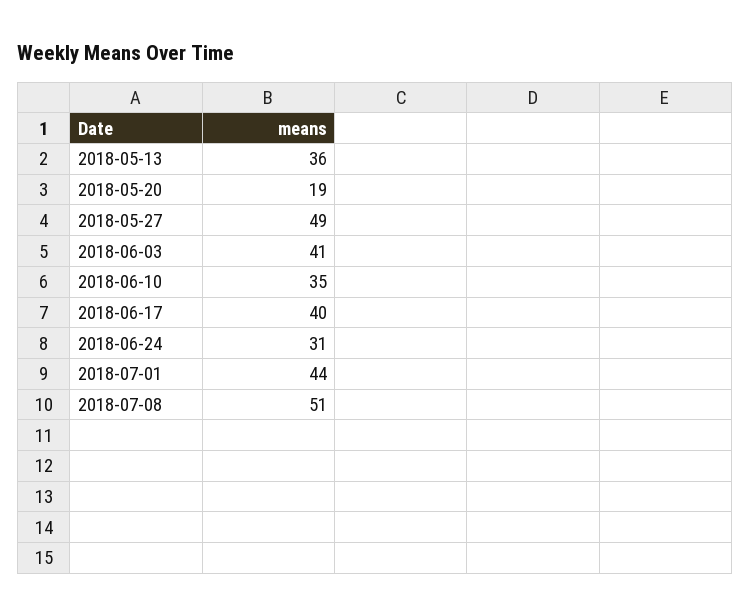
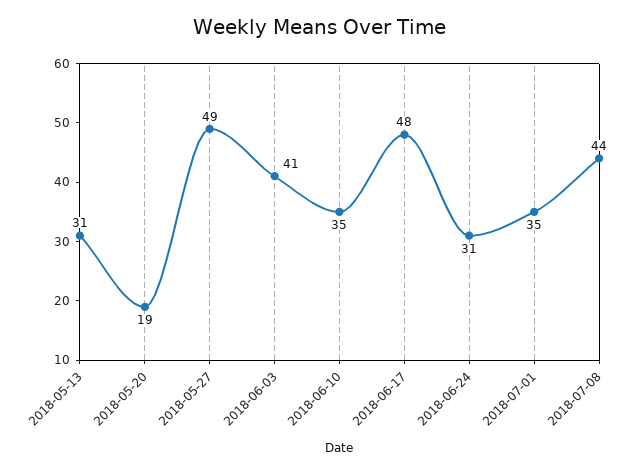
2018-05-13: 36 -> 31
2018-06-17: 40 -> 48
2018-07-01: 44 -> 35
2018-07-08: 51 -> 44

